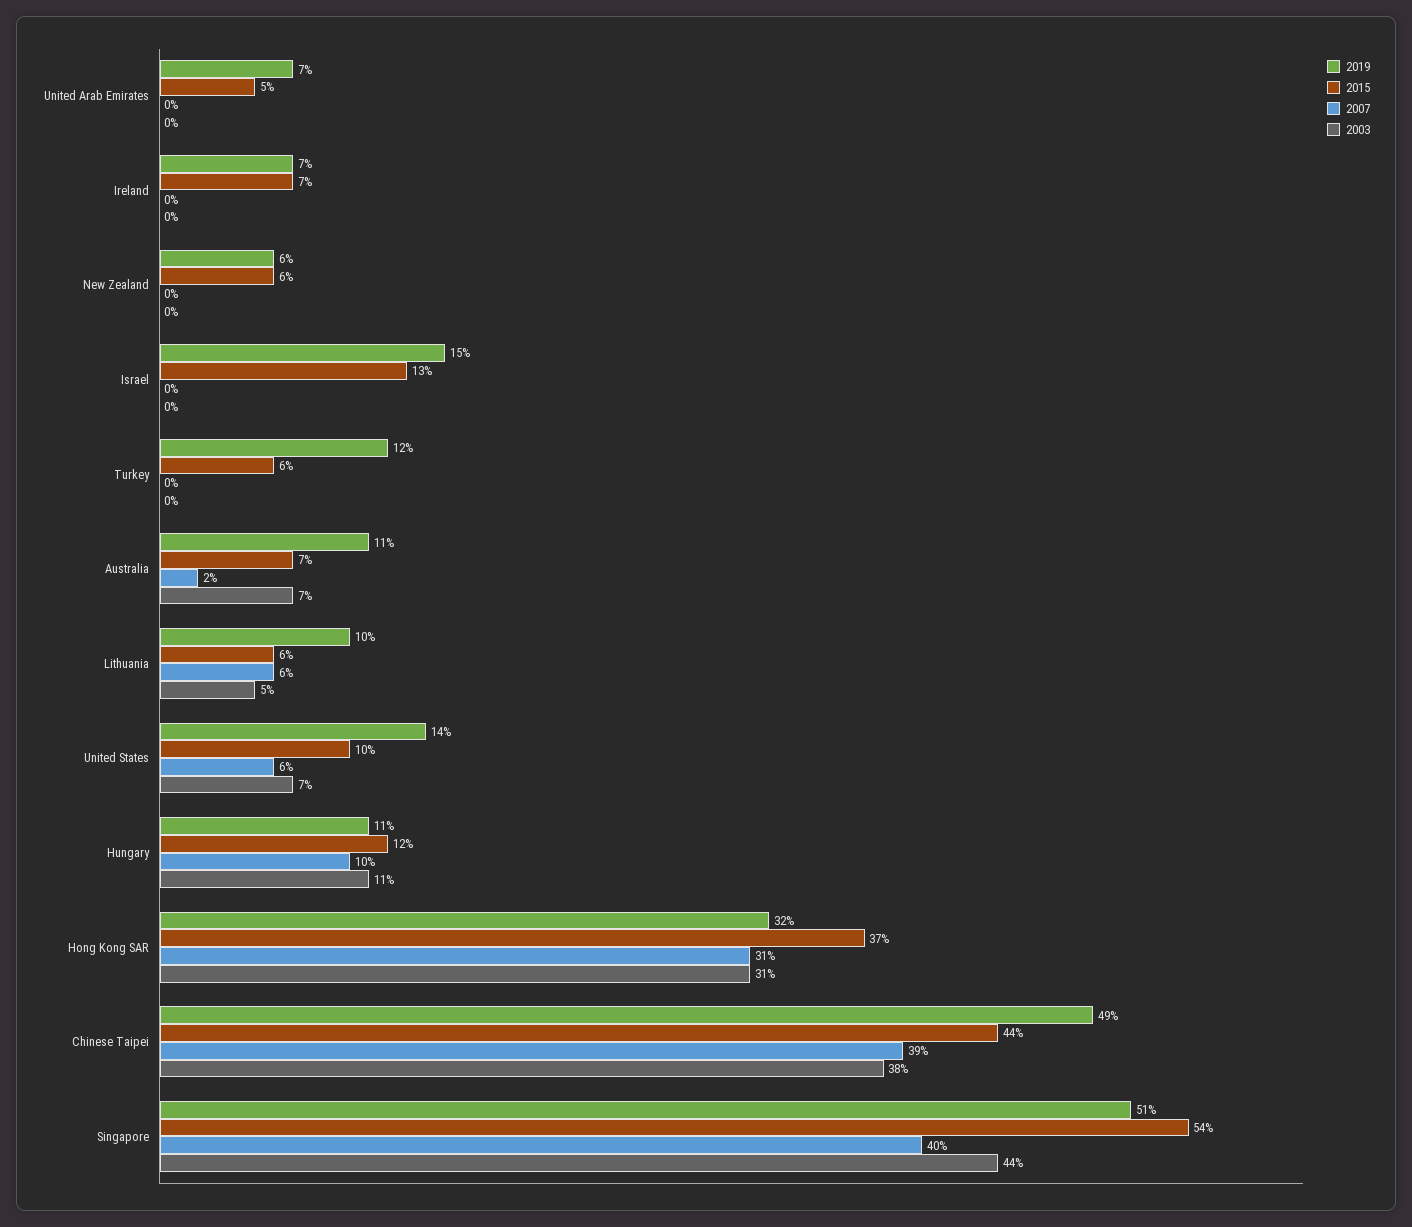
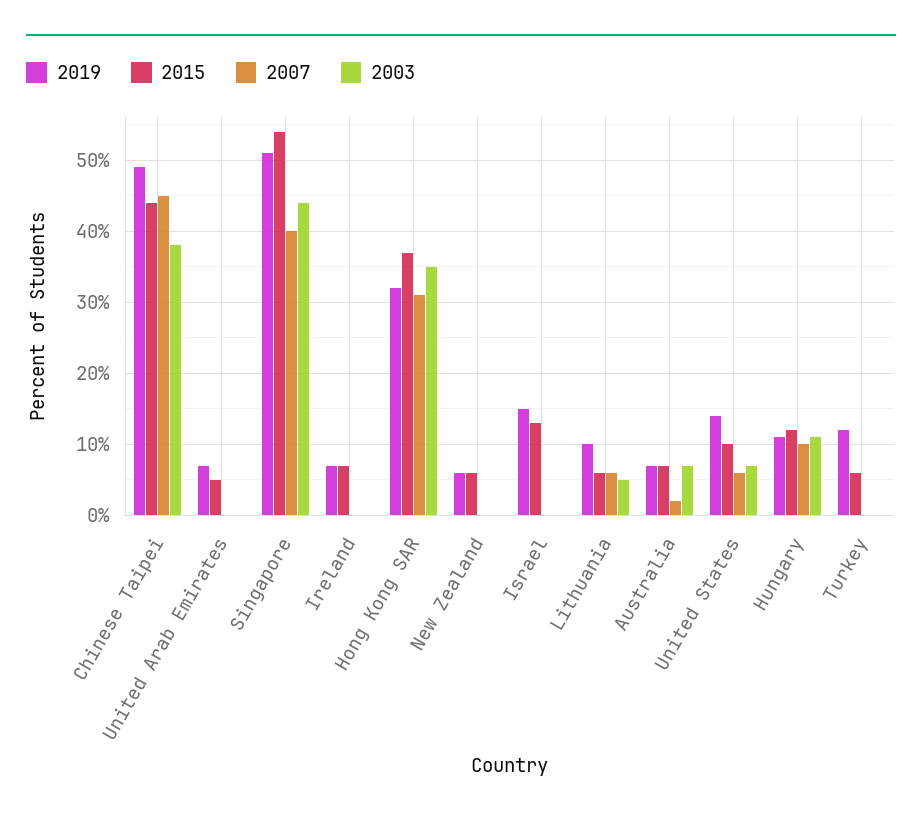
2019, Australia: 11 -> 7
2003, Hong Kong SAR: 31 -> 35
2007, Chinese Taipei: 39 -> 45

